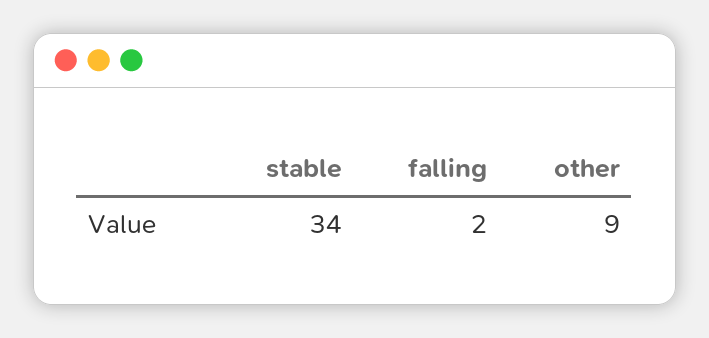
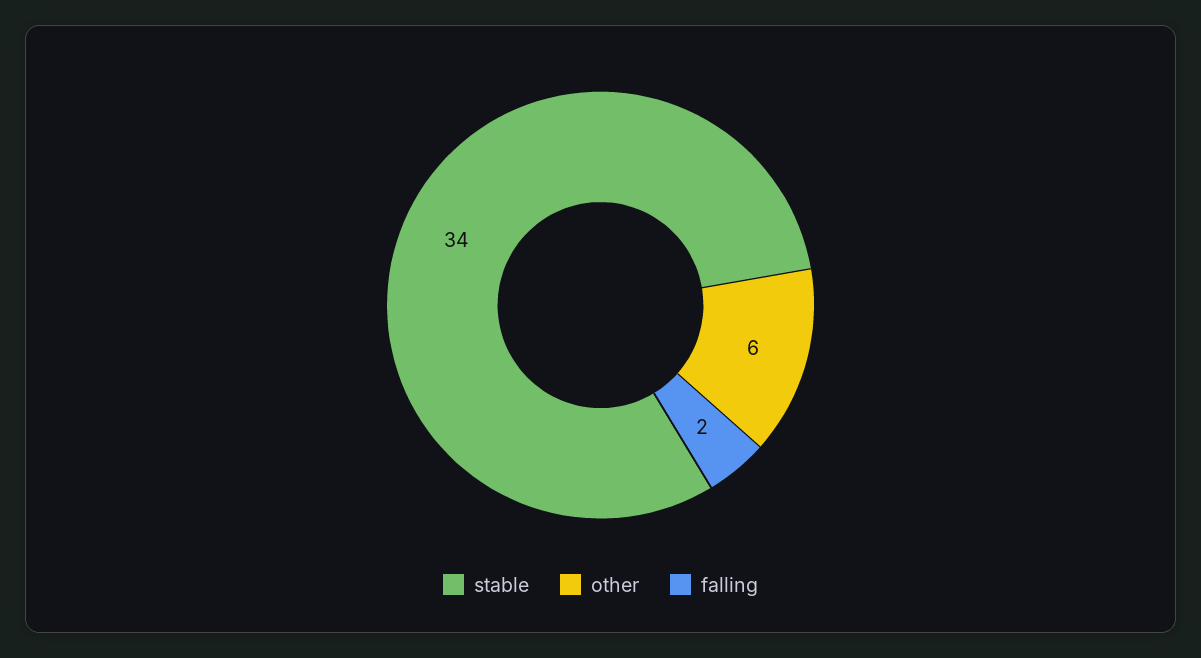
other: 9 -> 6

